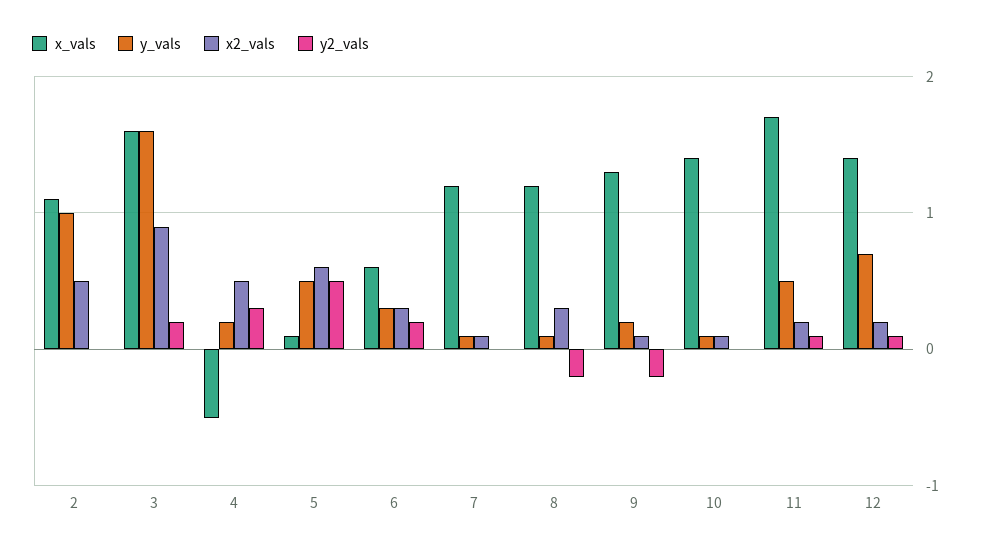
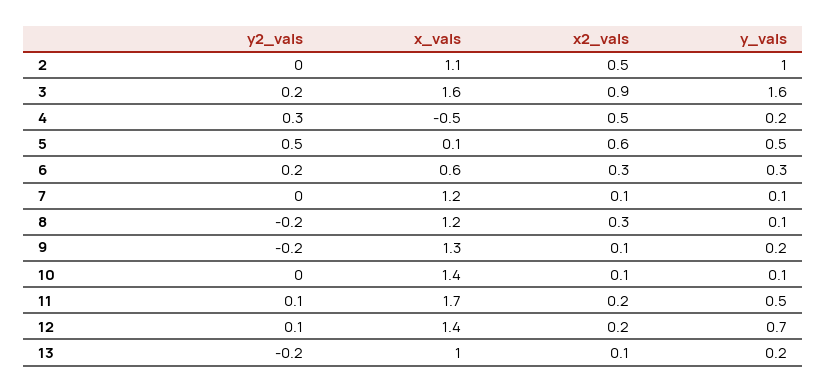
y2_vals, 13: none -> -0.2
x_vals, 13: none -> 1
x2_vals, 13: none -> 0.1
y_vals, 13: none -> 0.2

